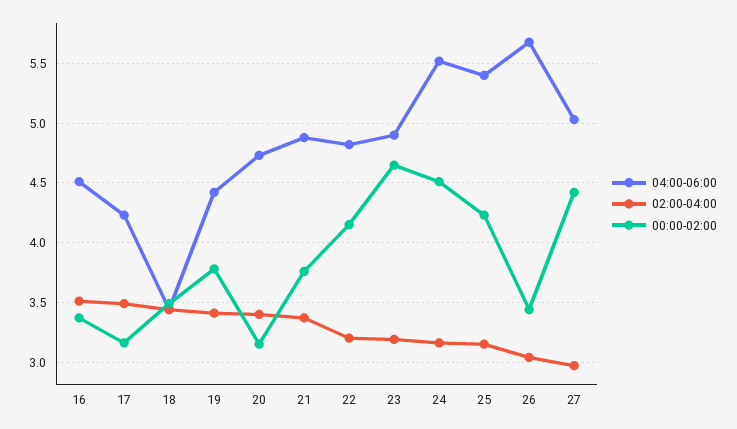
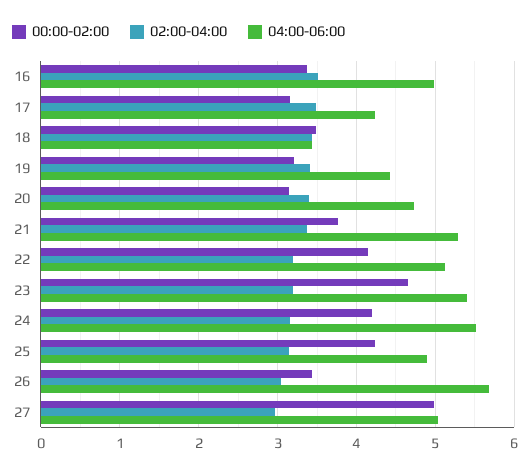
04:00-06:00, 16: 4.5 -> 5
00:00-02:00, 19: 3.8 -> 3.2
04:00-06:00, 21: 4.9 -> 5.3
04:00-06:00, 22: 4.8 -> 5.1
04:00-06:00, 23: 4.9 -> 5.4
00:00-02:00, 24: 4.5 -> 4.2
04:00-06:00, 25: 5.4 -> 4.9
00:00-02:00, 27: 4.4 -> 5

